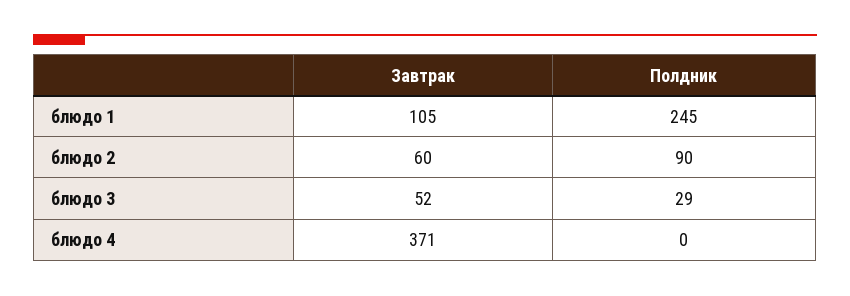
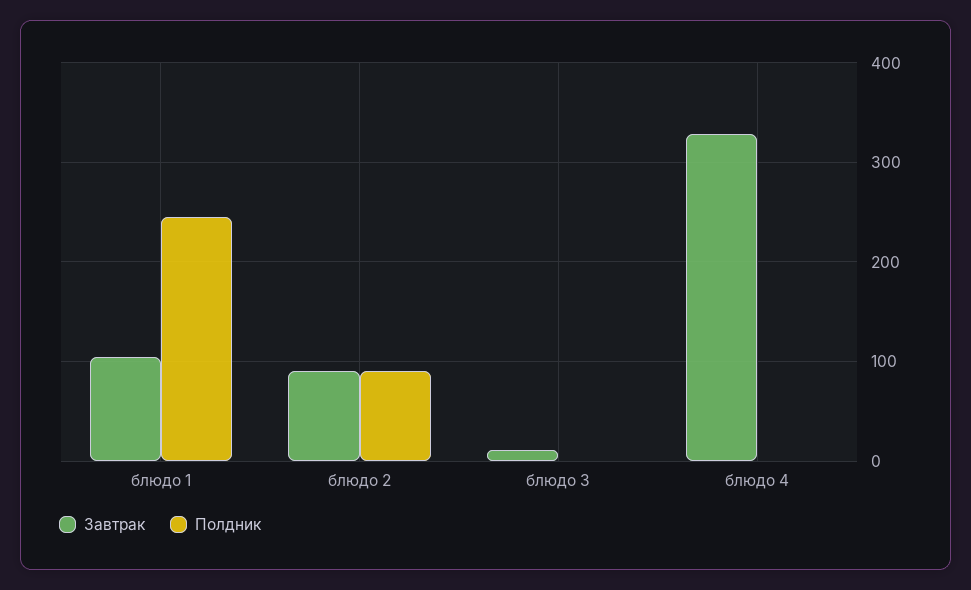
Завтрак, блюдо 2: 60 -> 90
Завтрак, блюдо 3: 52 -> 10
Полдник, блюдо 3: 29 -> 0
Завтрак, блюдо 4: 371 -> 330

